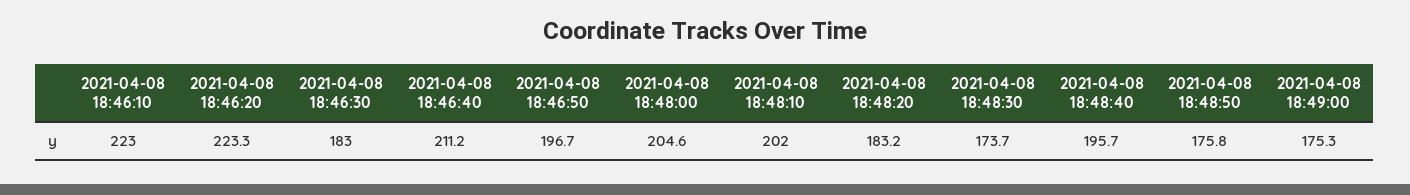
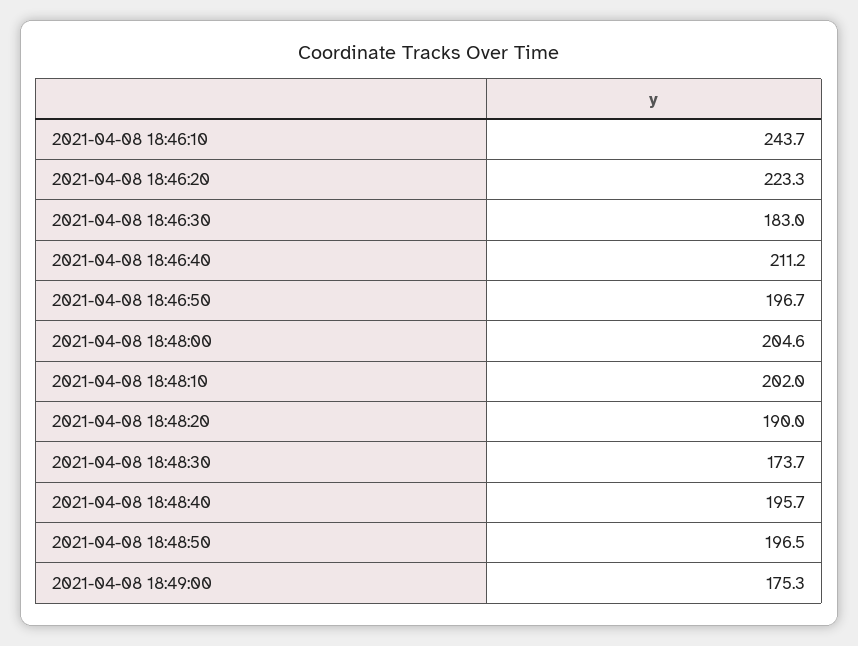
2021-04-08 18:46:10: 223 -> 243.7
2021-04-08 18:48:20: 183.2 -> 190
2021-04-08 18:48:50: 175.8 -> 196.5

